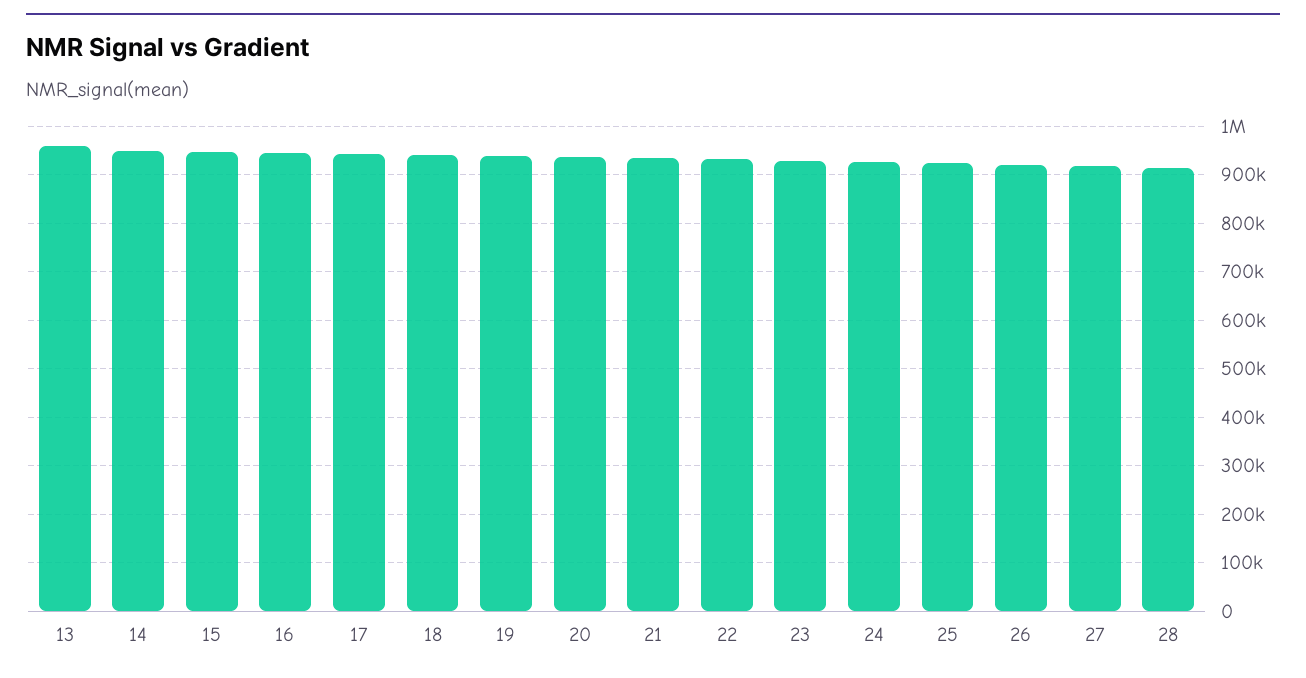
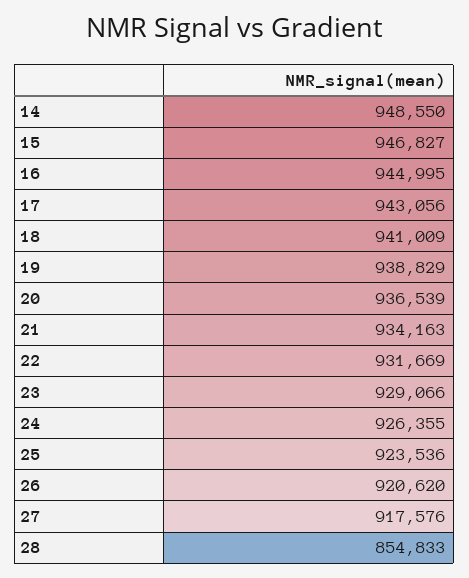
13: 960000 -> none
28: 920000 -> 854833

